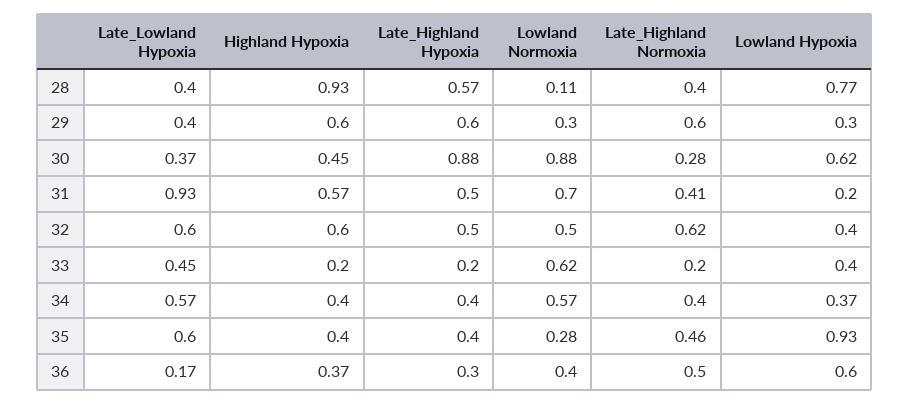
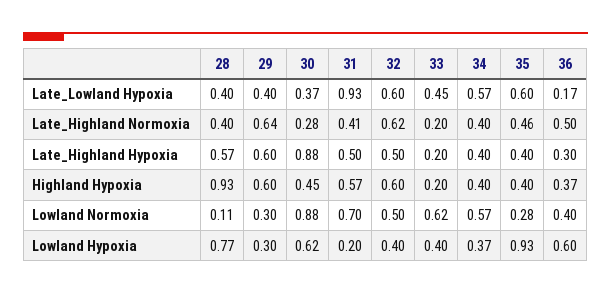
Late_Highland Normoxia, 29: 0.6 -> 0.64

